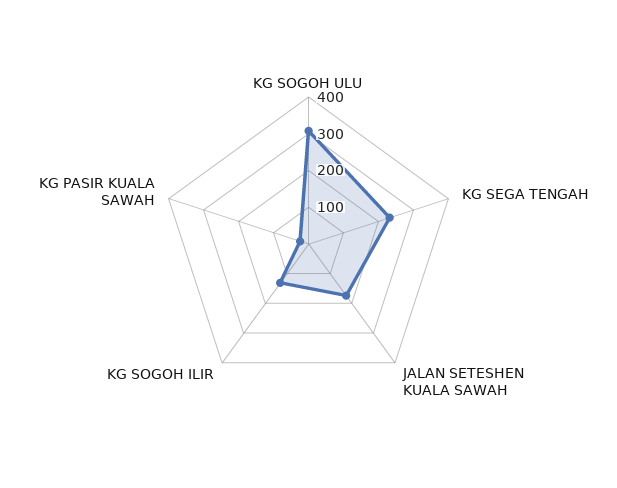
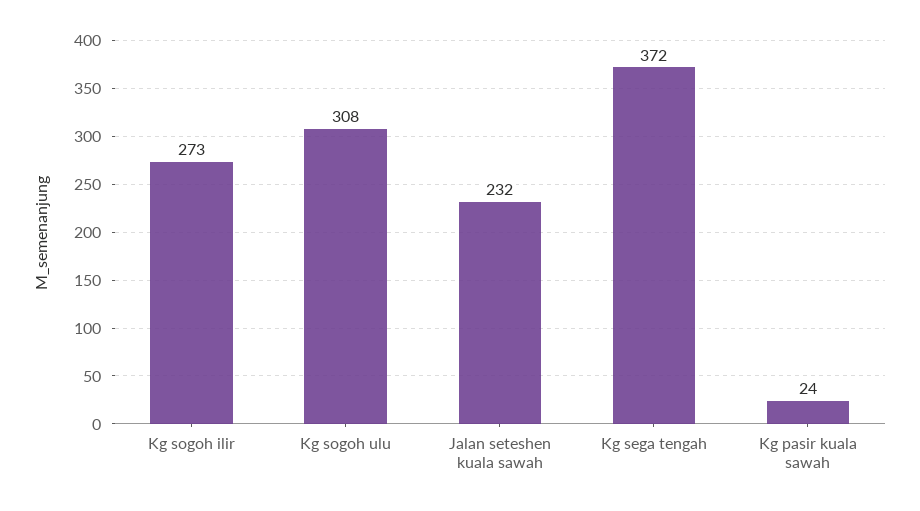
KG SEGA TENGAH: 225 -> 372
JALAN SETESHEN KUALA SAWAH: 175 -> 232
KG SOGOH ILIR: 125 -> 273

